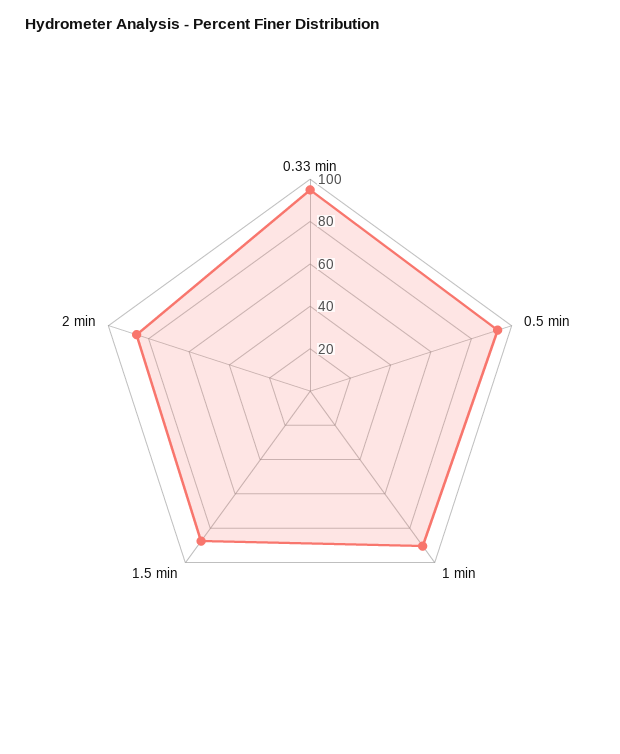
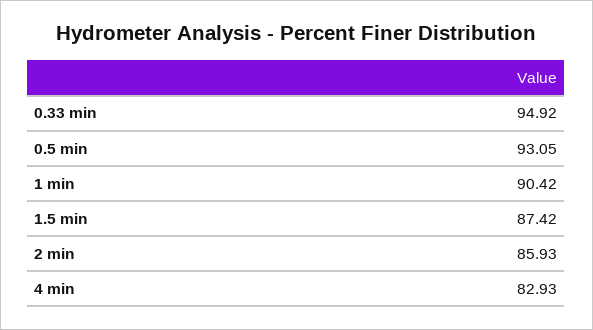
4 min: none -> 82.93

